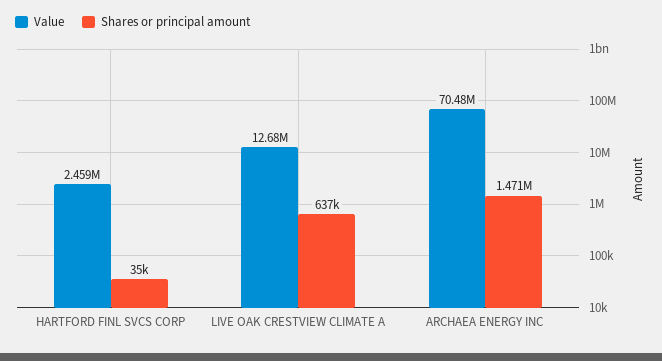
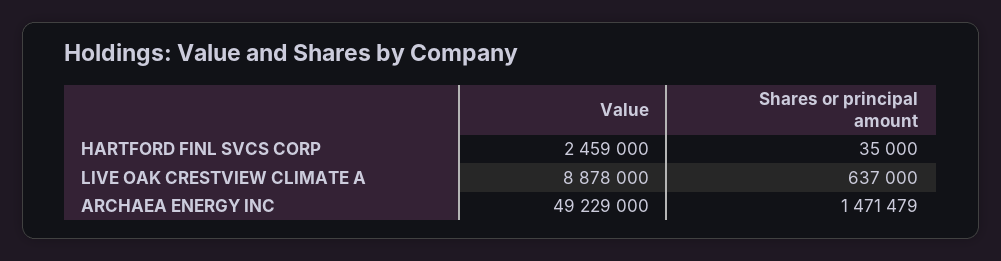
Value, LIVE OAK CRESTVIEW CLIMATE A: 12680000 -> 8878000
Value, ARCHAEA ENERGY INC: 70480000 -> 49229000

